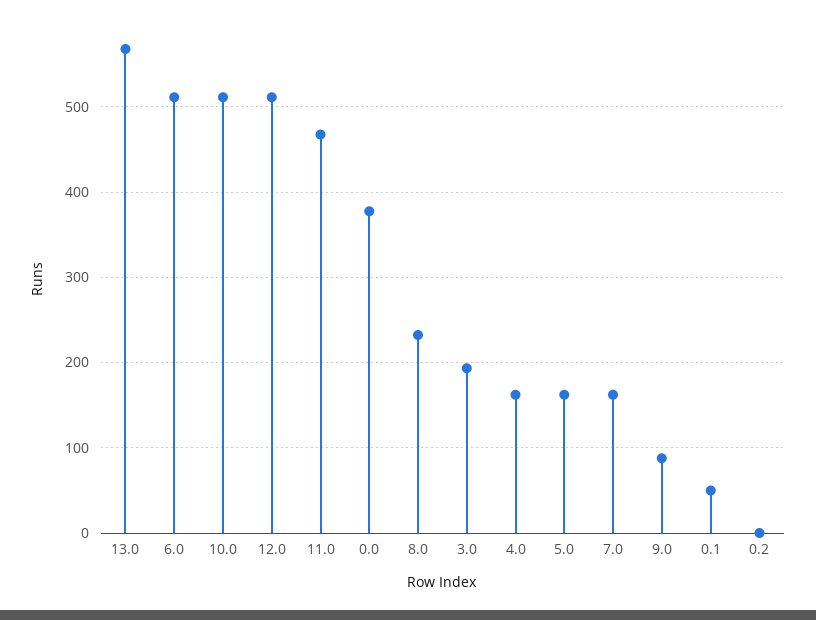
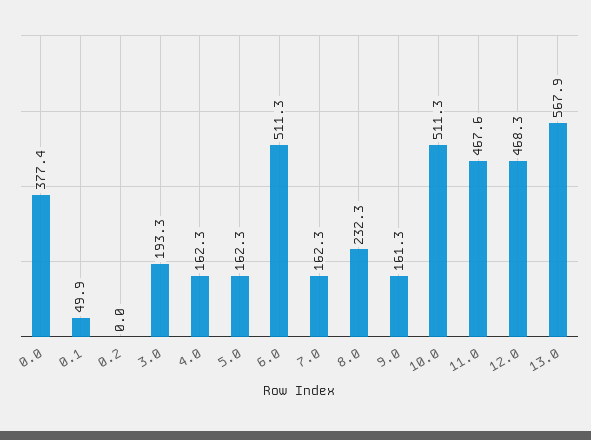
12.0: 510 -> 468.3
9.0: 90 -> 161.3

